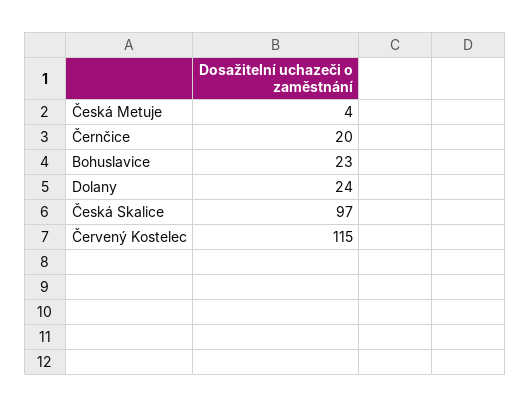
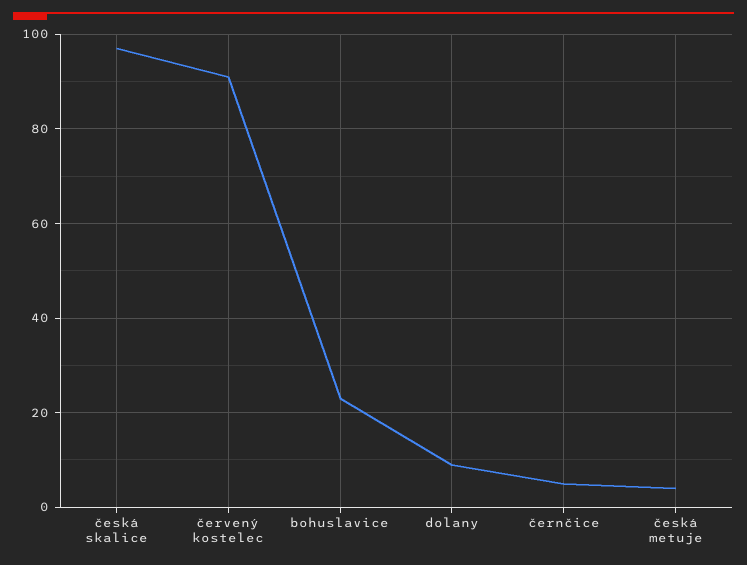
Černčice: 20 -> 5
Dolany: 24 -> 10
Červený Kostelec: 115 -> 90

